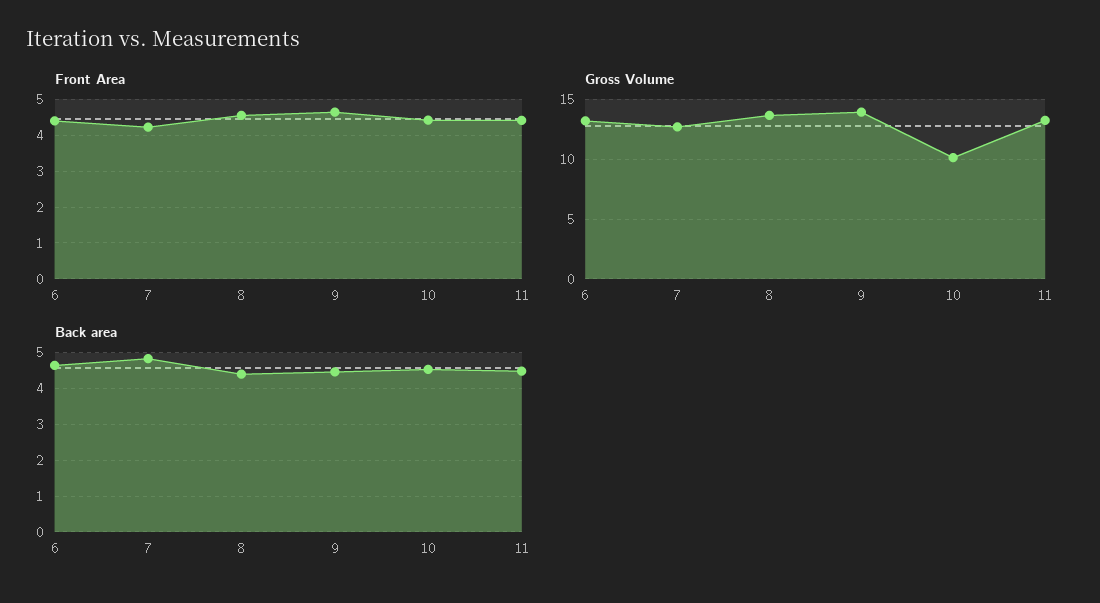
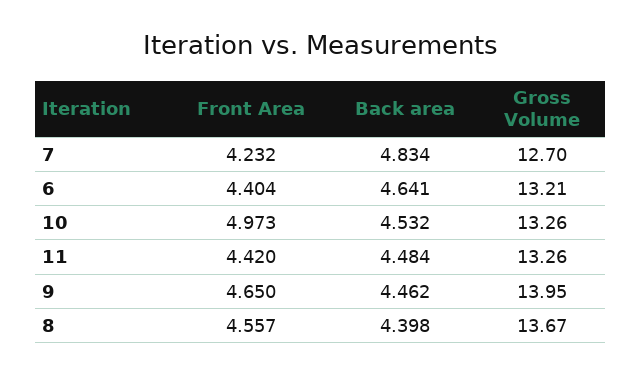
Front Area, 10: 4.4 -> 4.973
Gross Volume, 10: 10 -> 13.26

